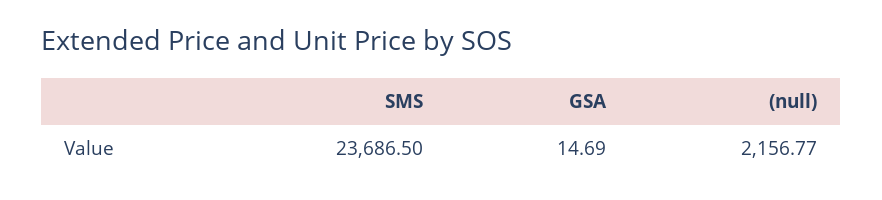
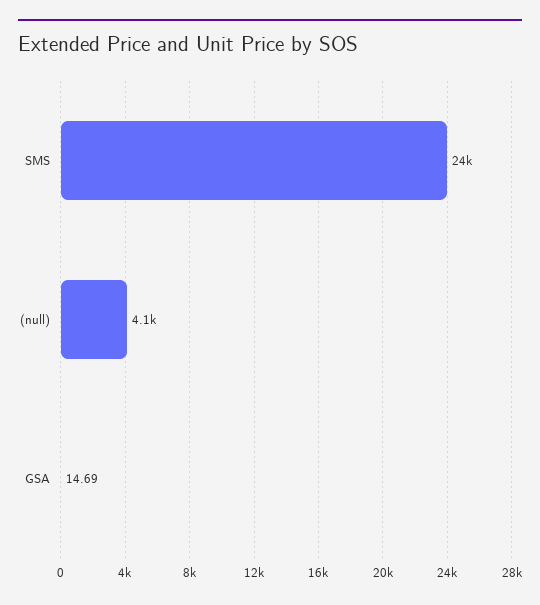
(null): 2156.77 -> 4100

